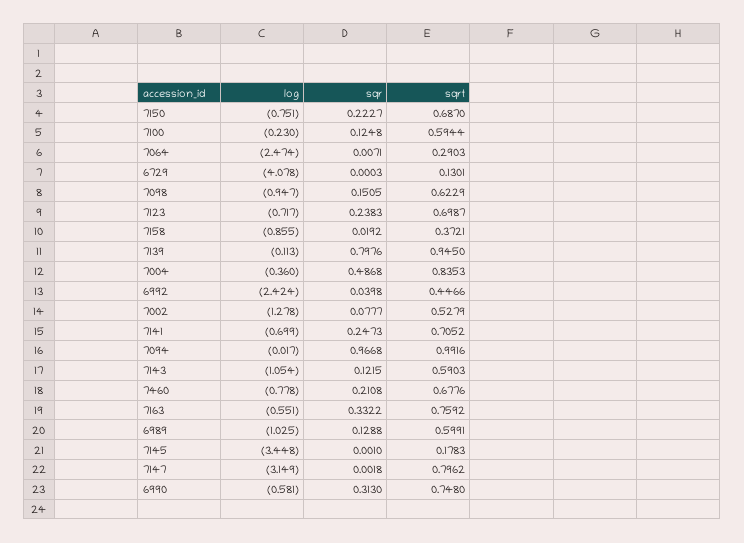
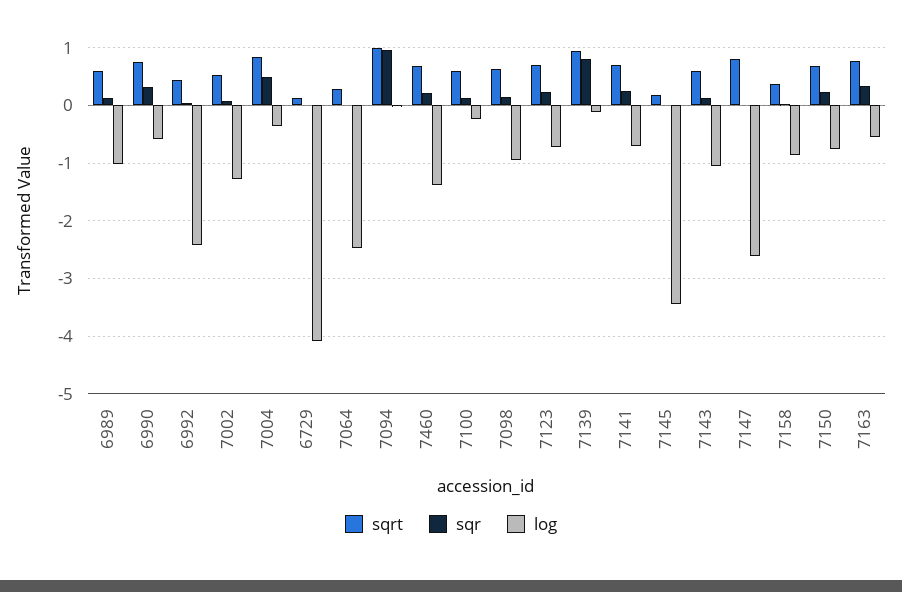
log, 7460: -0.778 -> -1.4
log, 7147: -3.149 -> -2.6

